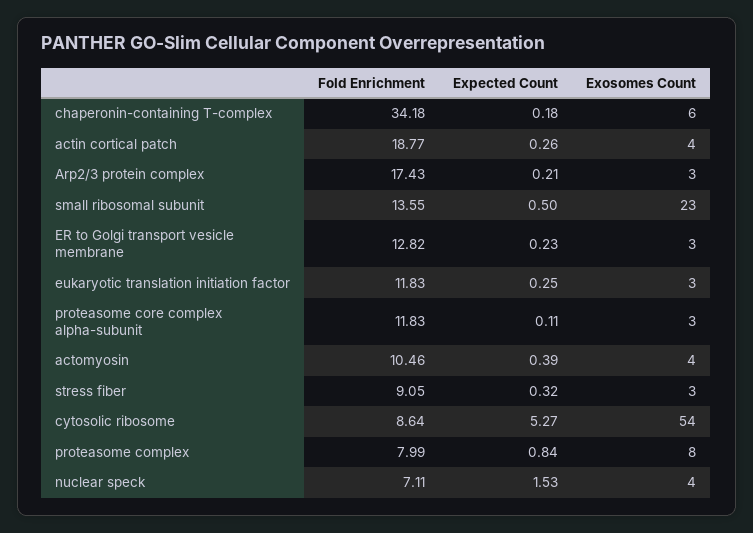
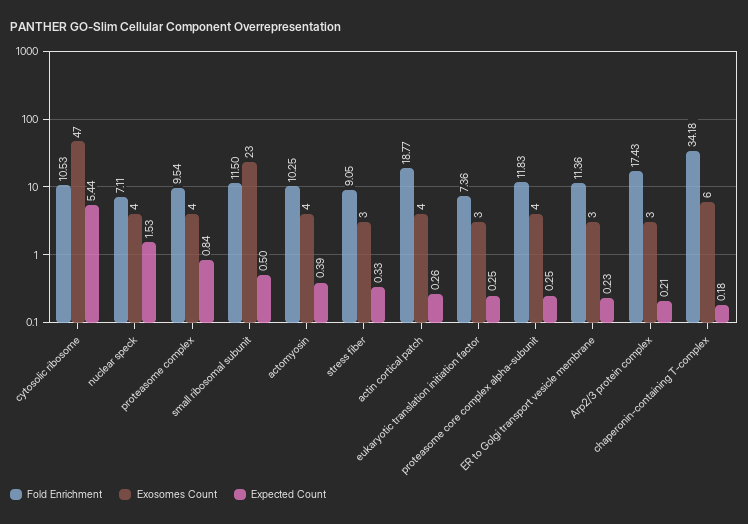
Fold Enrichment, small ribosomal subunit: 13.55 -> 11.5
Fold Enrichment, ER to Golgi transport vesicle membrane: 12.82 -> 11.36
Fold Enrichment, eukaryotic translation initiation factor: 11.83 -> 7.36
Expected Count, proteasome core complex alpha-subunit: 0.11 -> 0.25
Exosomes Count, proteasome core complex alpha-subunit: 3 -> 4
Fold Enrichment, actomyosin: 10.46 -> 10.25
Expected Count, stress fiber: 0.32 -> 0.33
Fold Enrichment, cytosolic ribosome: 8.64 -> 10.53
Expected Count, cytosolic ribosome: 5.27 -> 5.44
Exosomes Count, cytosolic ribosome: 54 -> 47
Fold Enrichment, proteasome complex: 7.99 -> 9.54
Exosomes Count, proteasome complex: 8 -> 4

